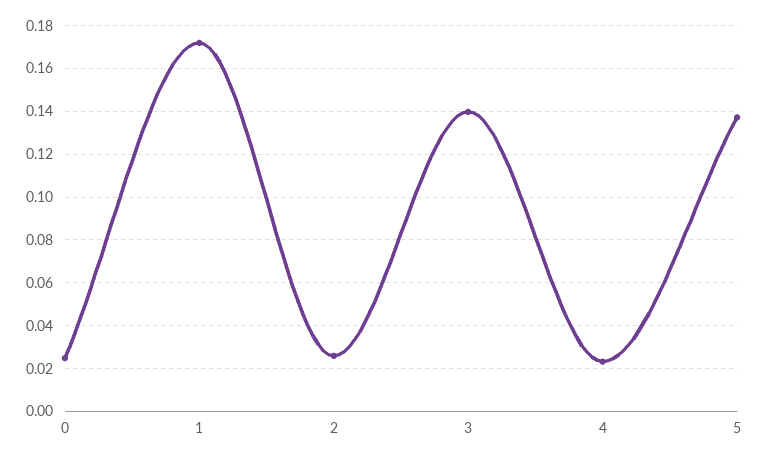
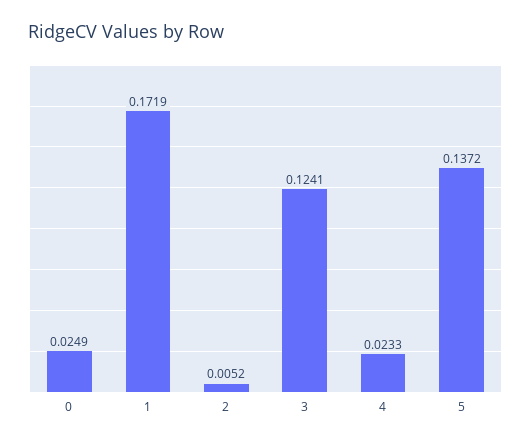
2: 0.025 -> 0.0052
3: 0.14 -> 0.1241

